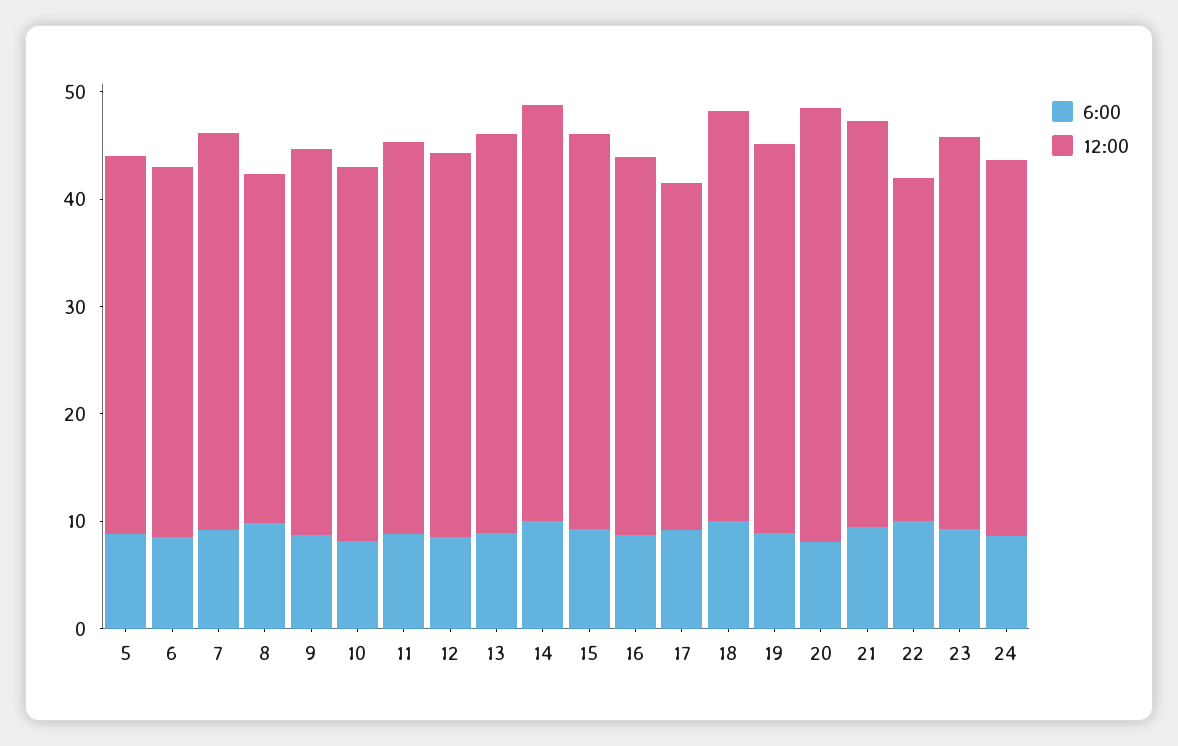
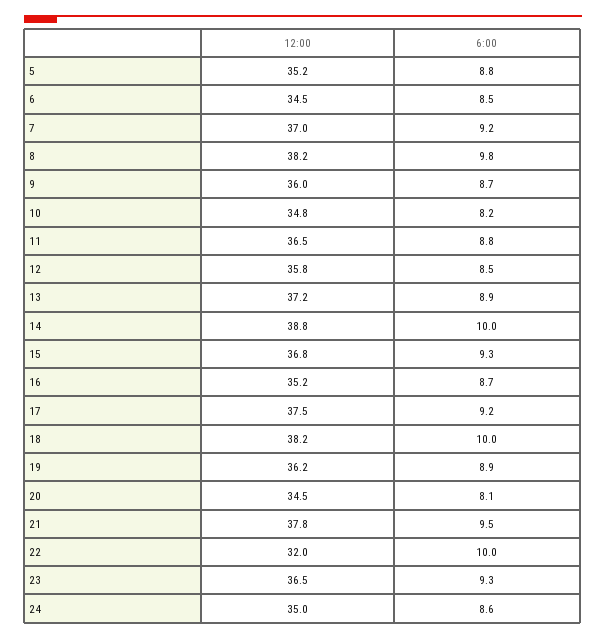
12:00, 8: 32 -> 38.2
12:00, 17: 32 -> 37.5
12:00, 20: 40 -> 34.5

